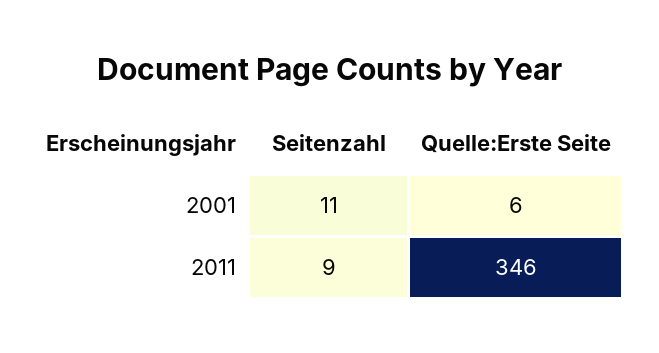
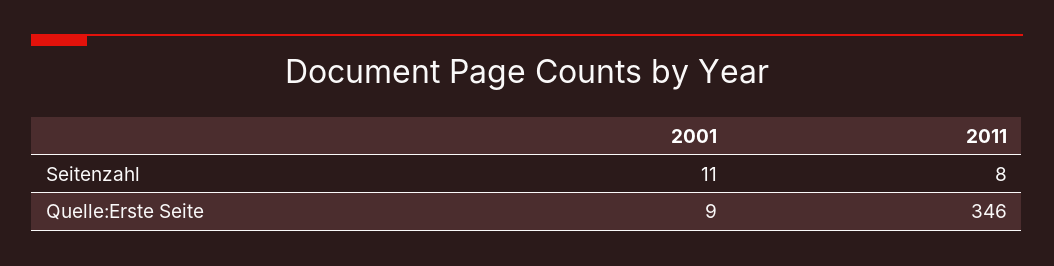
Quelle:Erste Seite, 2001: 6 -> 9
Seitenzahl, 2011: 9 -> 8

